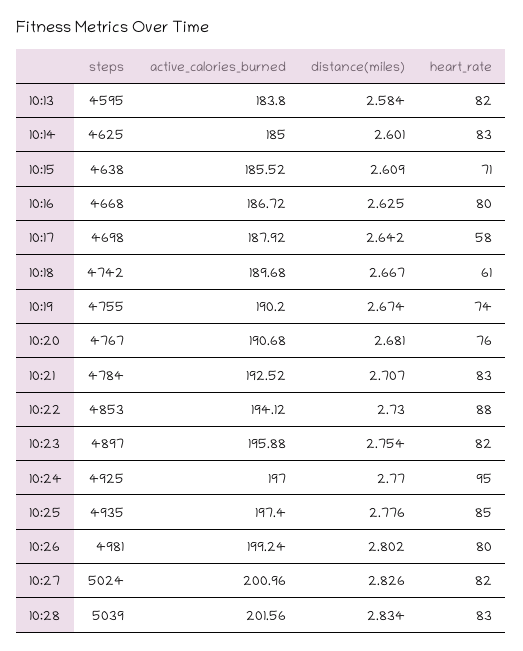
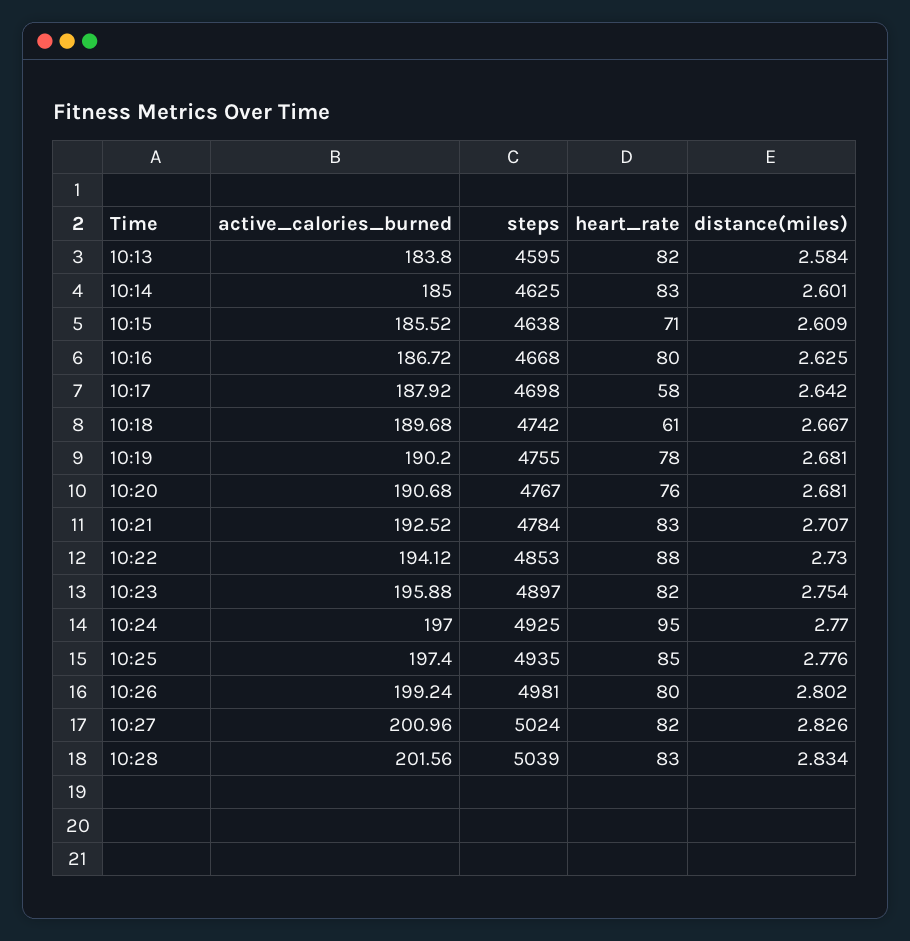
distance(miles), 10:19: 2.674 -> 2.681
heart_rate, 10:19: 74 -> 78

